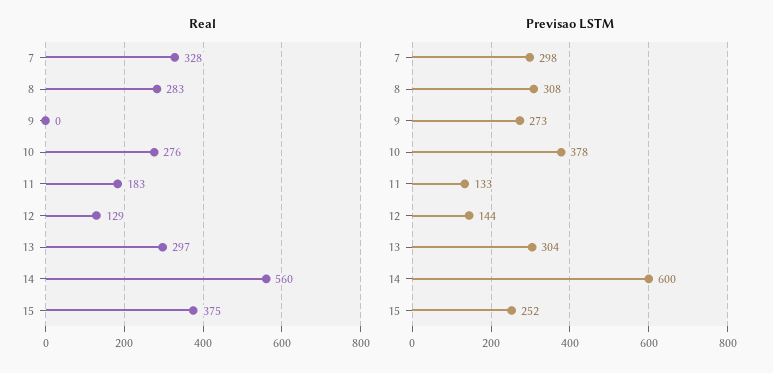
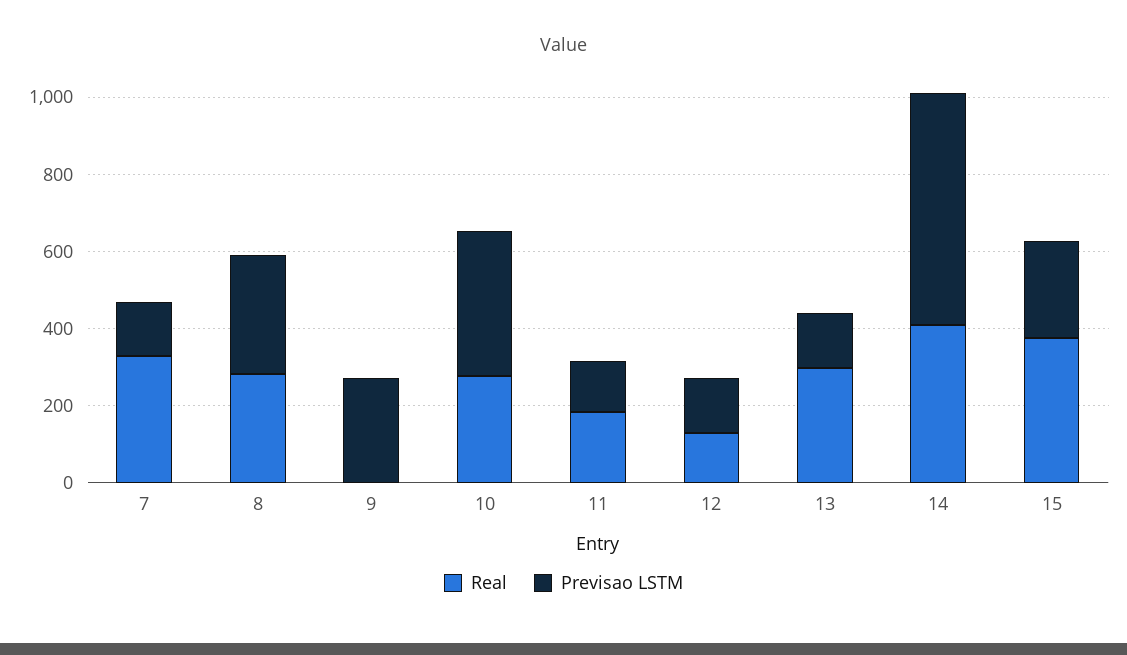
Real, 14: 560 -> 400
Previsao LSTM, 7: 298 -> 150
Previsao LSTM, 13: 304 -> 150

